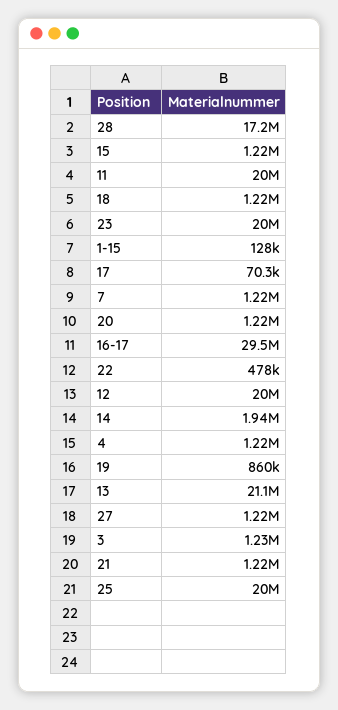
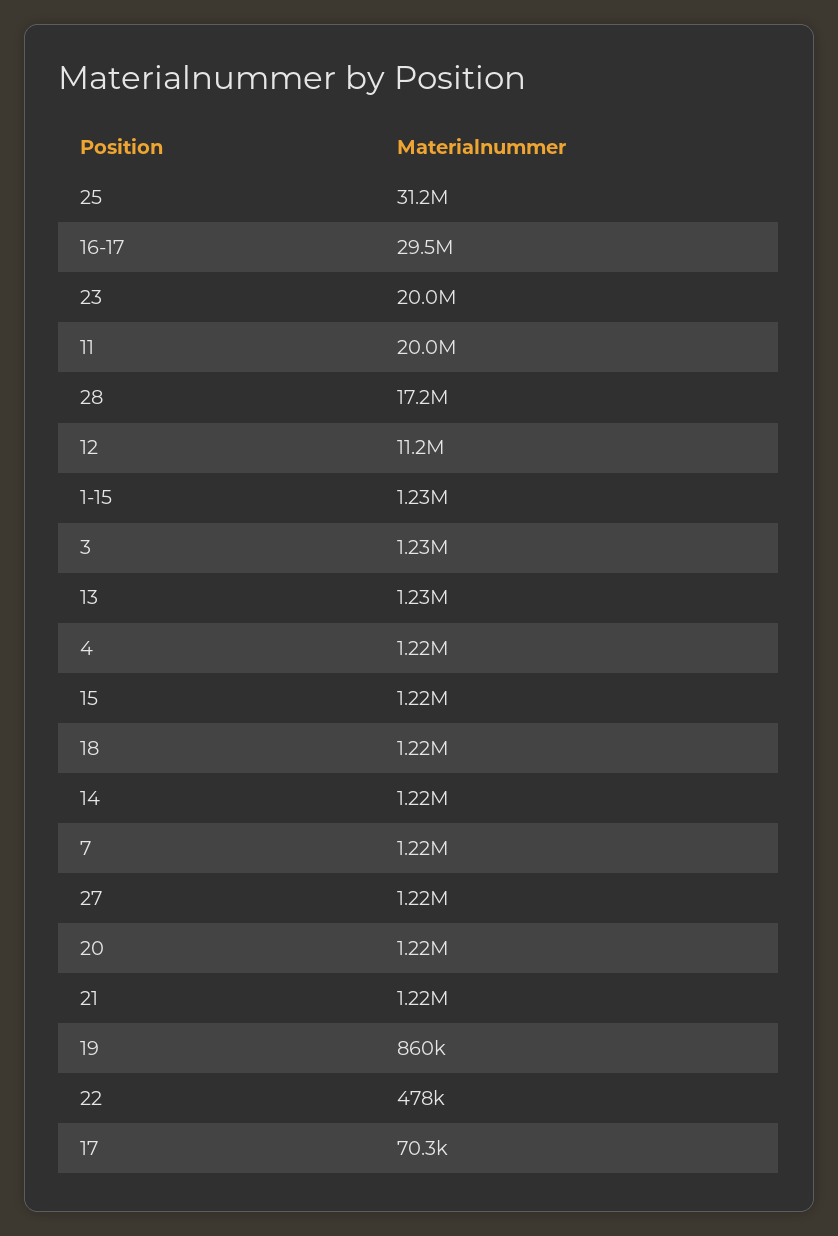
1-15: 128000 -> 1230000
12: 20000000 -> 11200000
14: 1940000 -> 1220000
13: 21100000 -> 1230000
25: 20000000 -> 31200000

